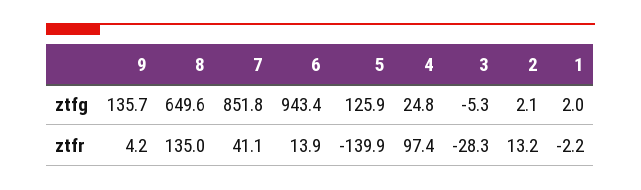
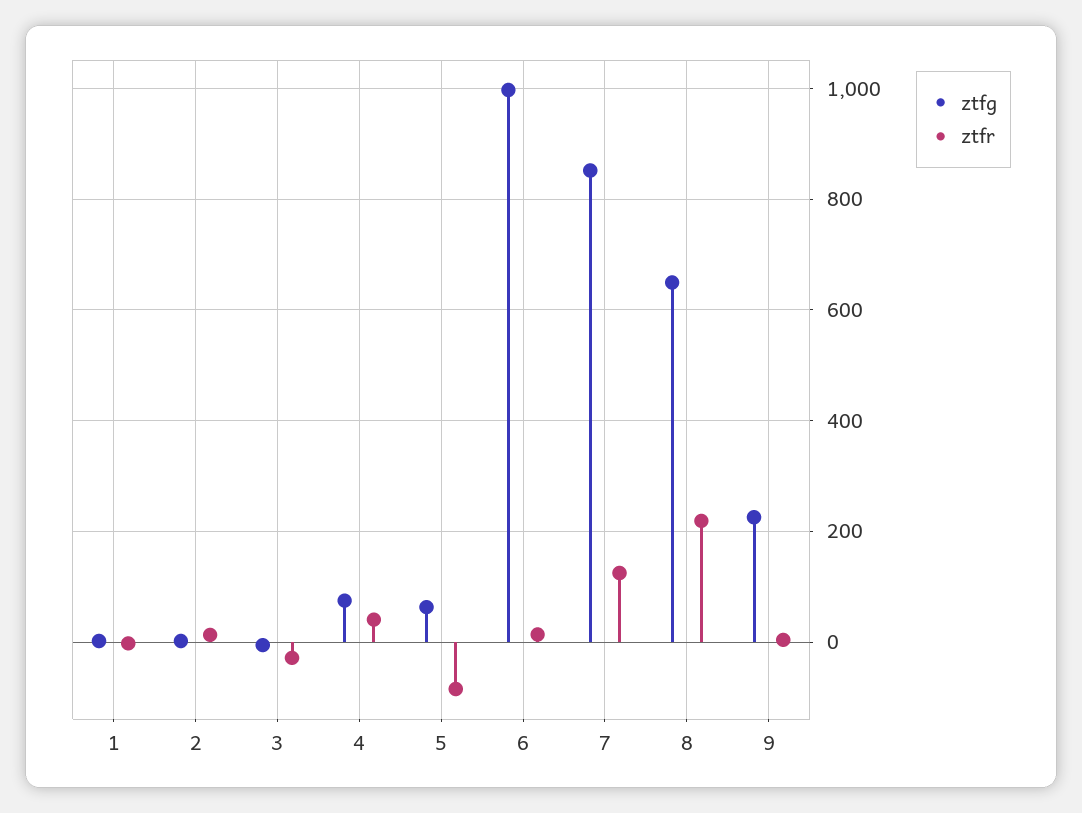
ztfg, 9: 135.7 -> 220
ztfg, 6: 943.4 -> 1000
ztfg, 5: 125.9 -> 60
ztfg, 4: 24.8 -> 80
ztfr, 8: 135 -> 220
ztfr, 7: 41.1 -> 120
ztfr, 5: -139.9 -> -80
ztfr, 4: 97.4 -> 40

